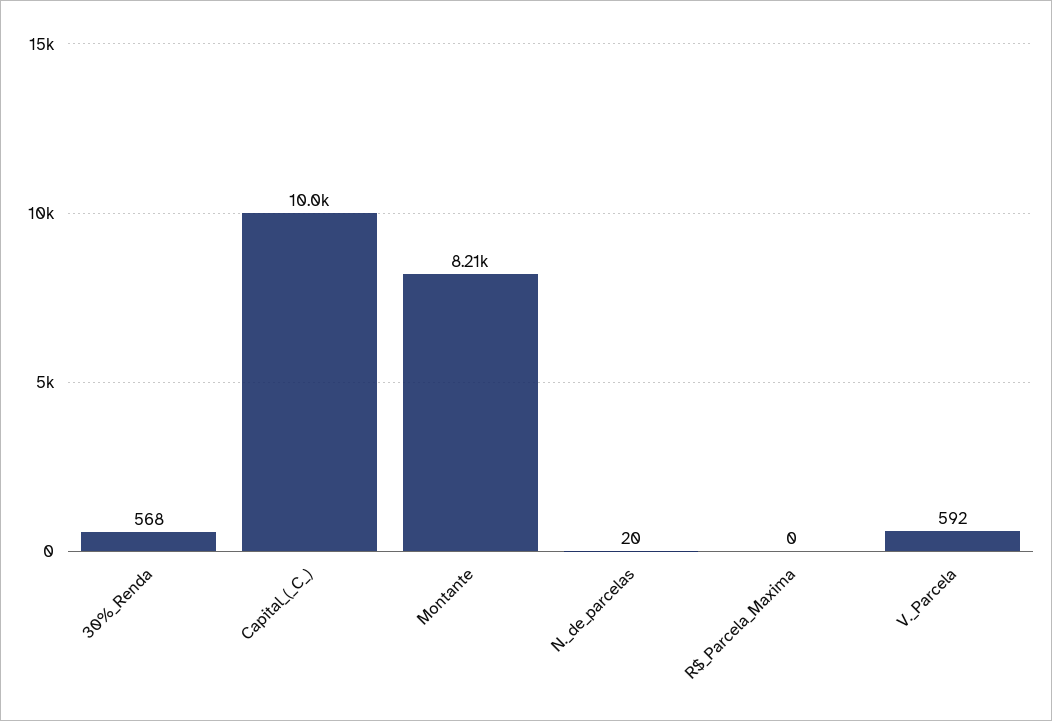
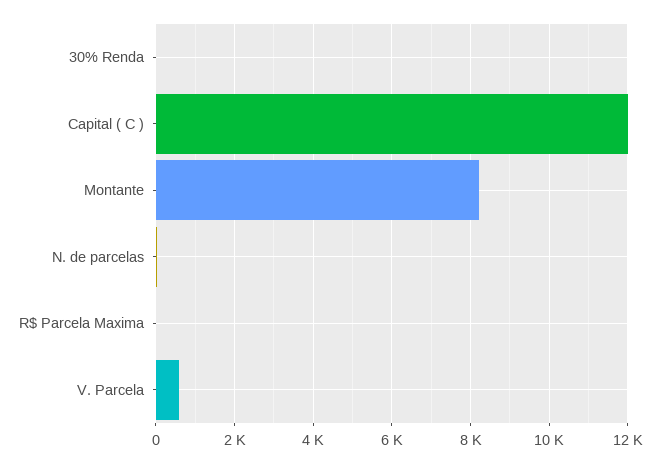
30%_Renda: 568 -> 0
Capital_(_C_): 10000 -> 12000

